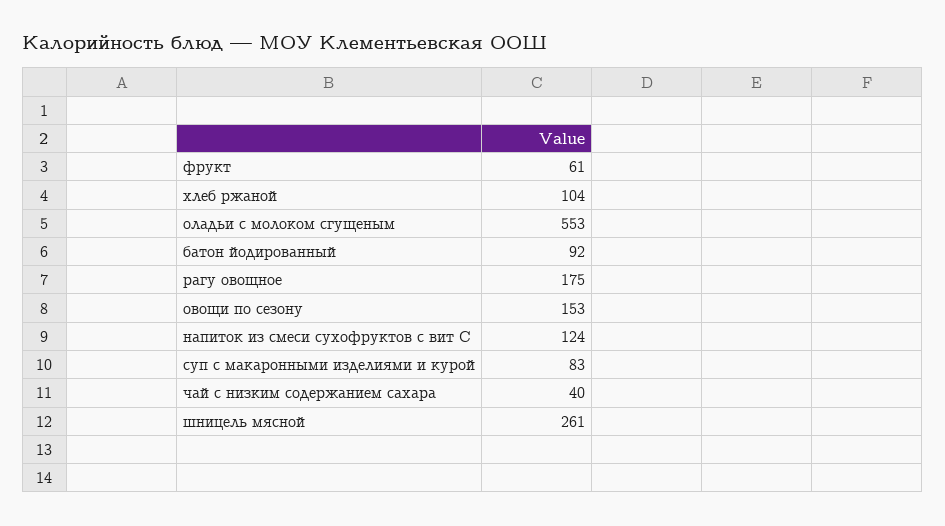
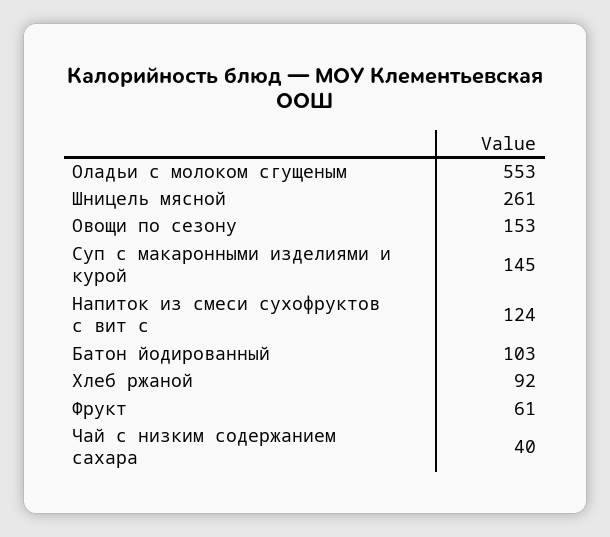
хлеб ржаной: 104 -> 92
батон йодированный: 92 -> 103
рагу овощное: 175 -> none
суп с макаронными изделиями и курой: 83 -> 145

